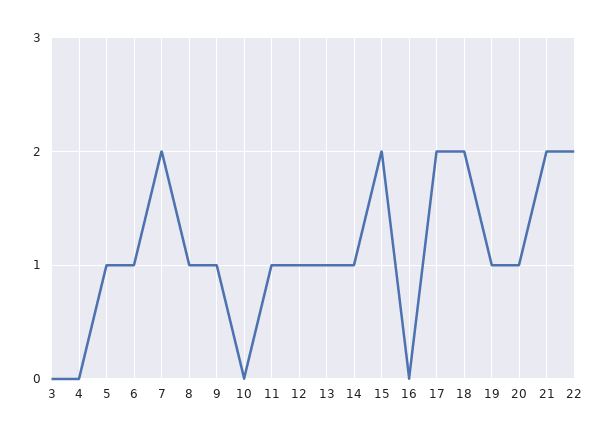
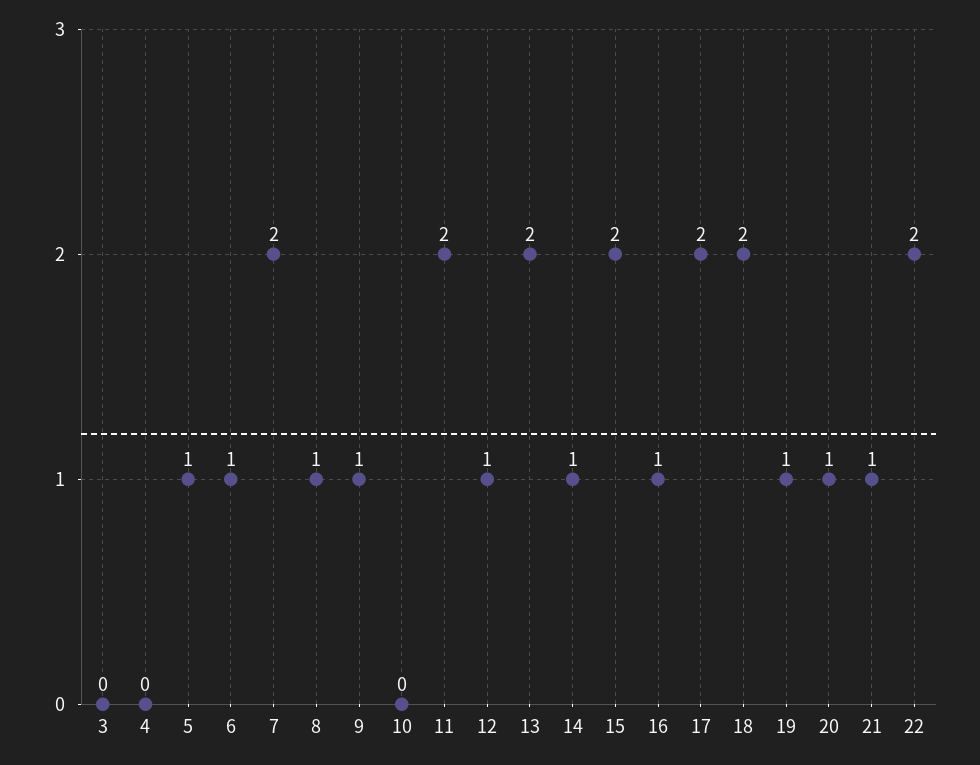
11: 1 -> 2
13: 1 -> 2
16: 0 -> 1
21: 2 -> 1

